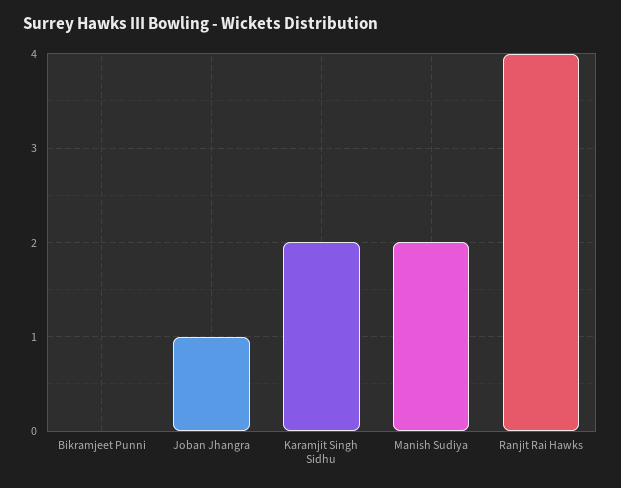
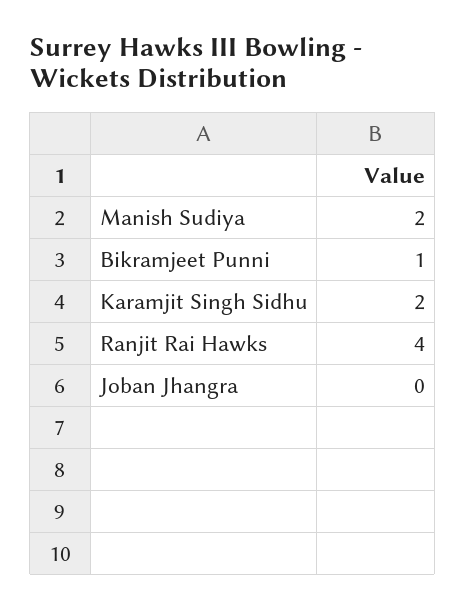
Bikramjeet Punni: 0 -> 1
Joban Jhangra: 1 -> 0

